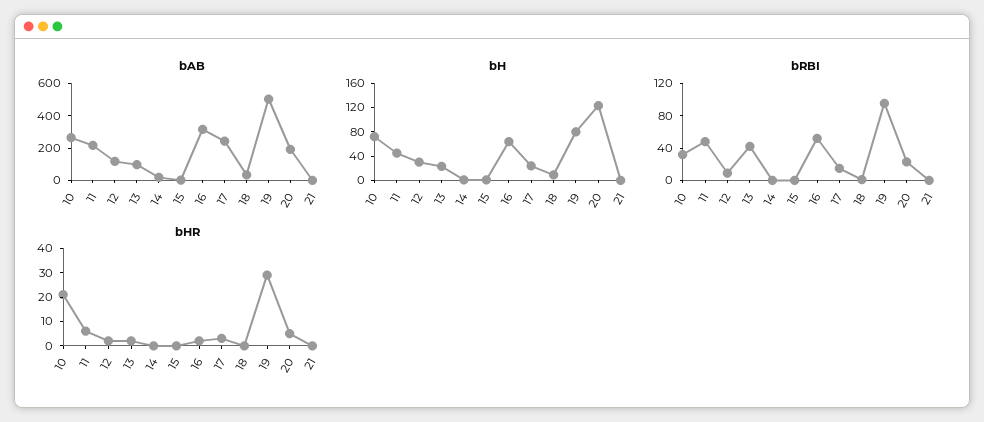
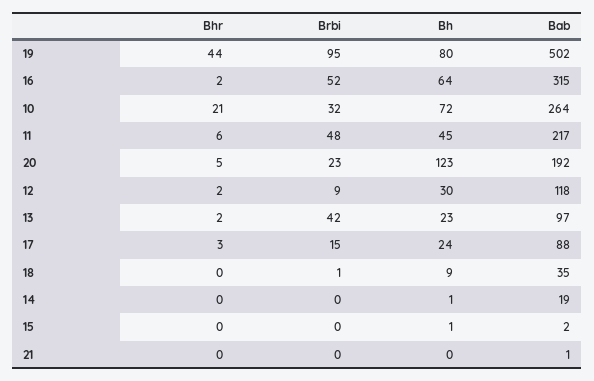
bAB, 17: 250 -> 88
bHR, 19: 30 -> 44

